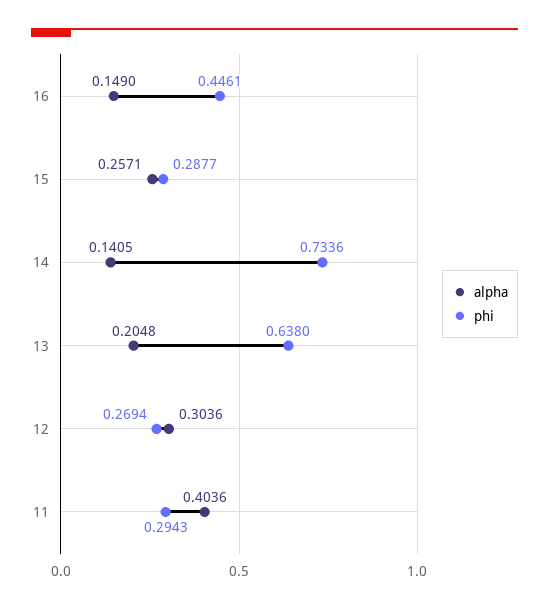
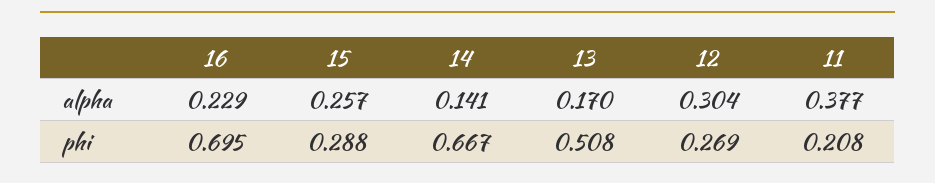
alpha, 16: 0.149 -> 0.229
phi, 16: 0.4461 -> 0.695
phi, 14: 0.7336 -> 0.667
alpha, 13: 0.2048 -> 0.17
phi, 13: 0.638 -> 0.508
alpha, 11: 0.4036 -> 0.377
phi, 11: 0.2943 -> 0.208

